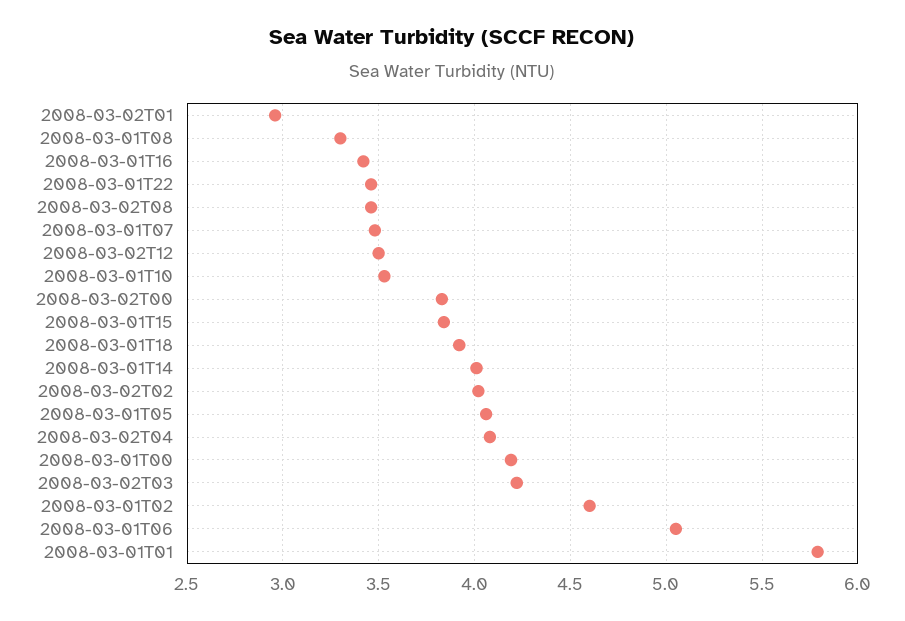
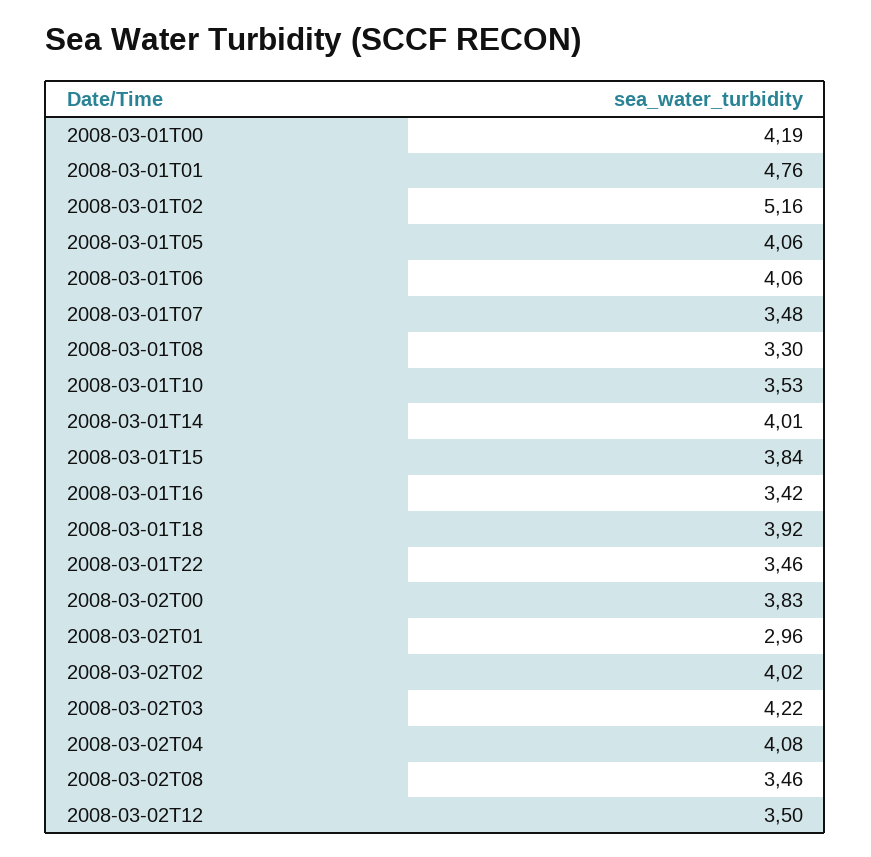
2008-03-01T02: 4.6 -> 5.16
2008-03-01T06: 5.05 -> 4.06
2008-03-01T01: 5.8 -> 4.76

